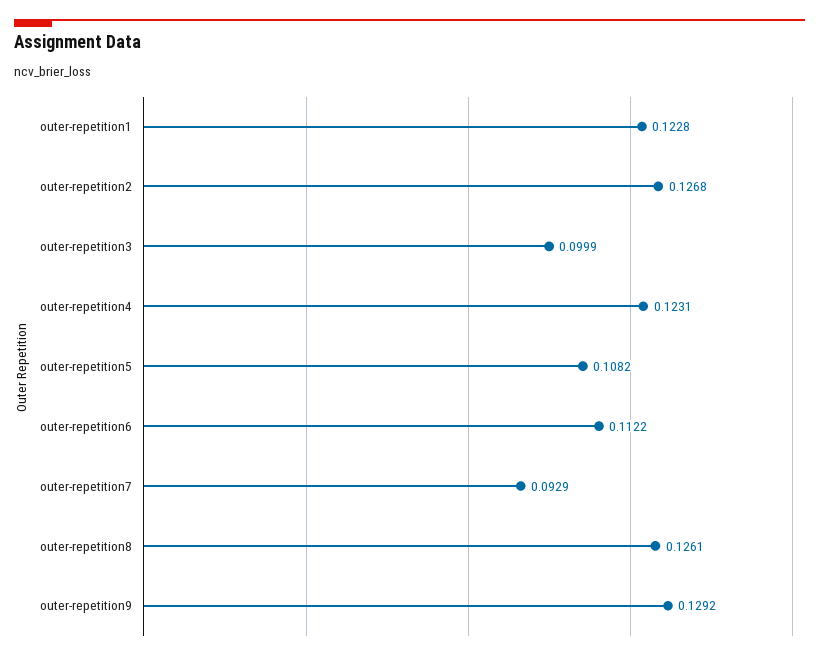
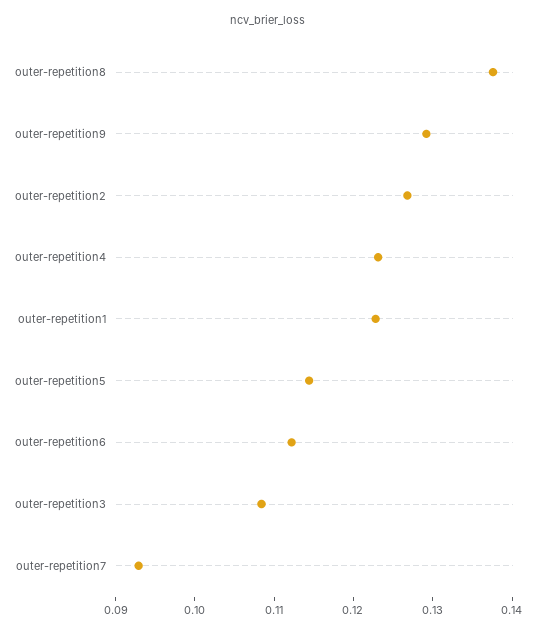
outer-repetition3: 0.0999 -> 0.108
outer-repetition5: 0.1082 -> 0.114
outer-repetition8: 0.1261 -> 0.138

